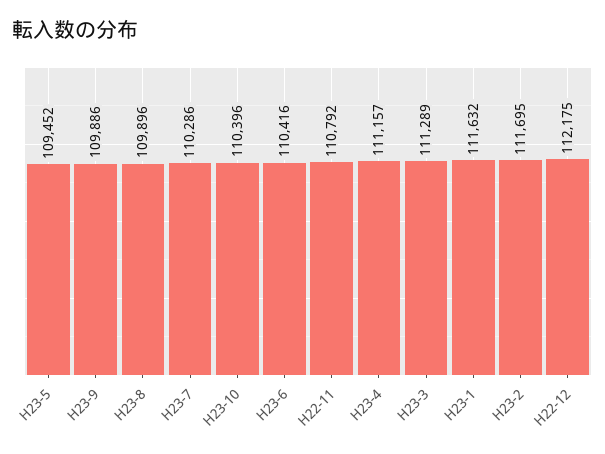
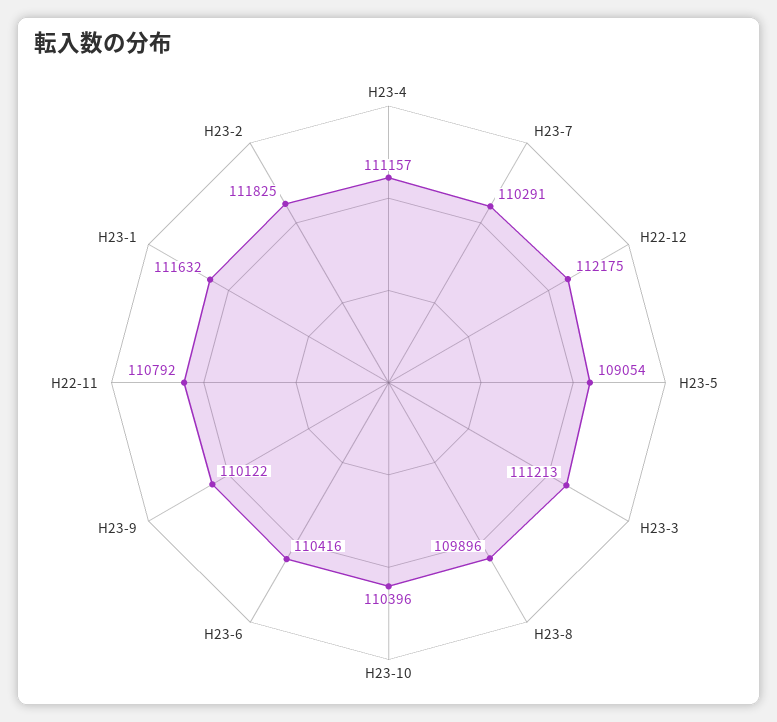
H23-5: 109452 -> 109054
H23-9: 109886 -> 110122
H23-7: 110286 -> 110291
H23-3: 111289 -> 111213
H23-2: 111695 -> 111825

